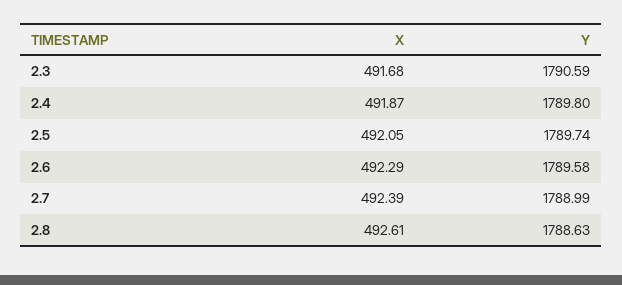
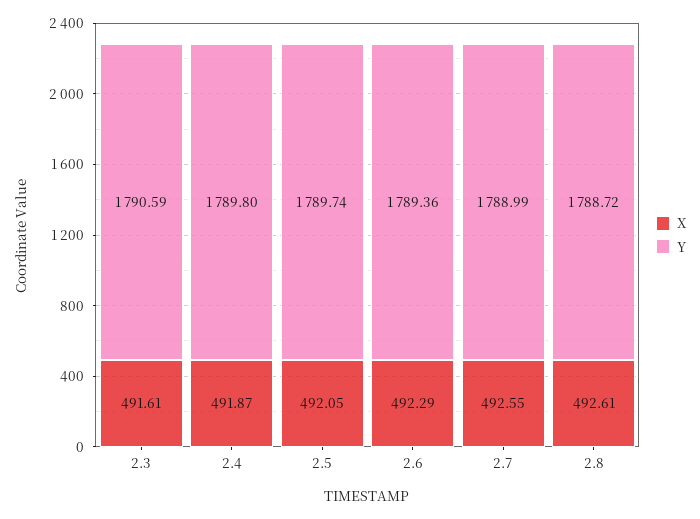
X, 2.3: 491.68 -> 491.61
Y, 2.6: 1789.58 -> 1789.36
X, 2.7: 492.39 -> 492.55
Y, 2.8: 1788.63 -> 1788.72

